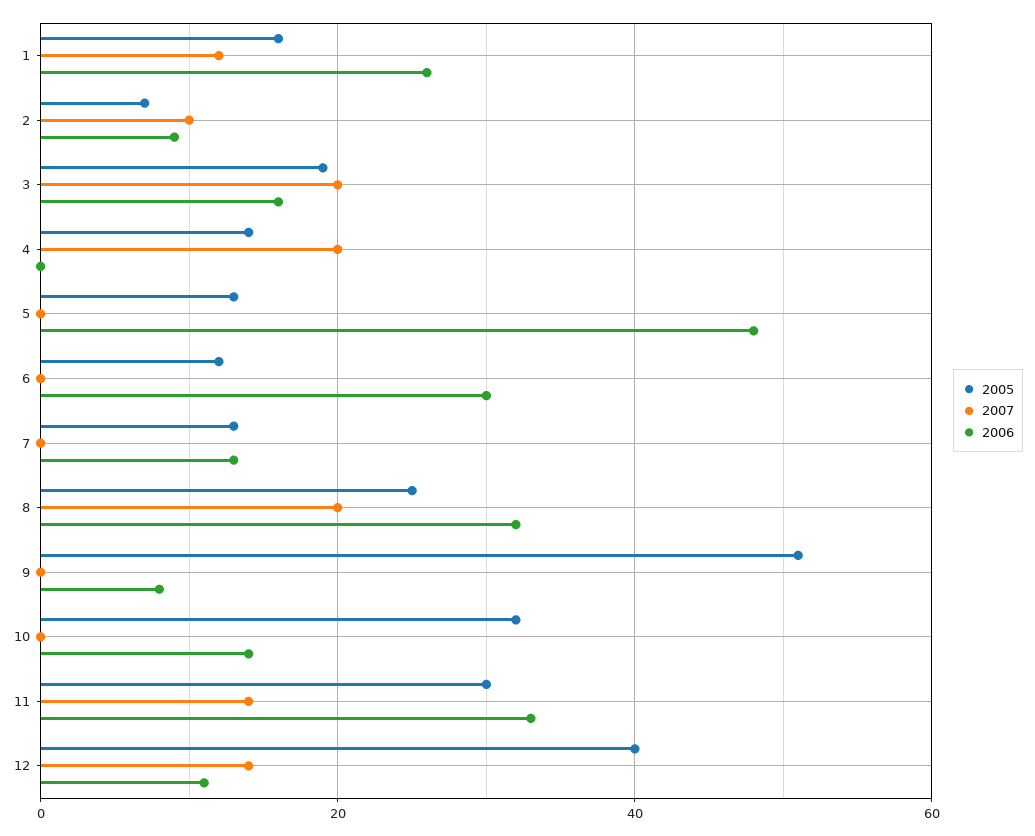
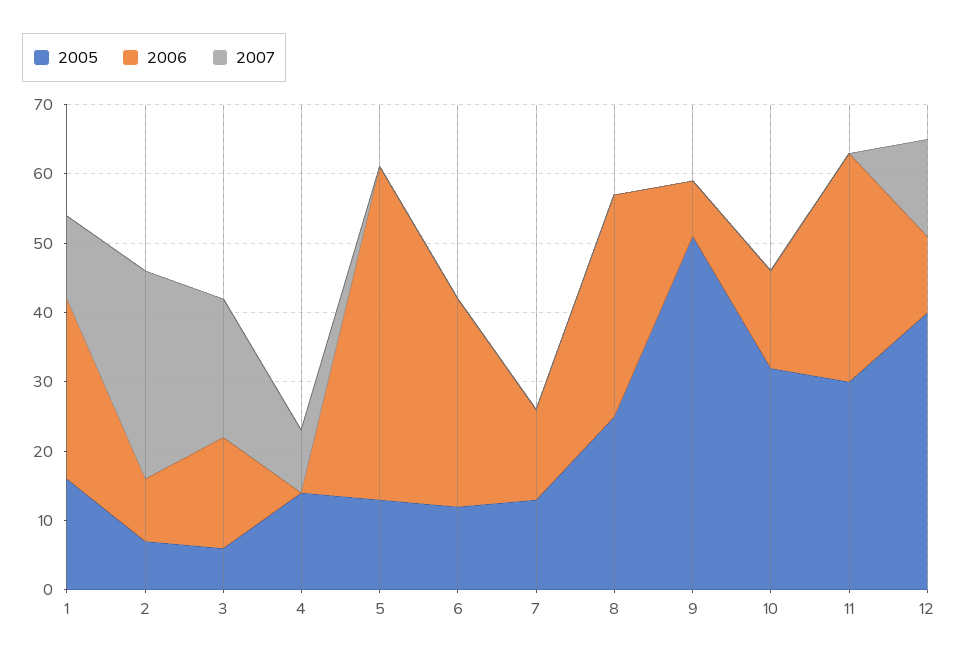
2007, 2: 10 -> 30
2005, 3: 20 -> 5
2007, 4: 20 -> 10
2007, 8: 20 -> 0
2007, 11: 15 -> 0

